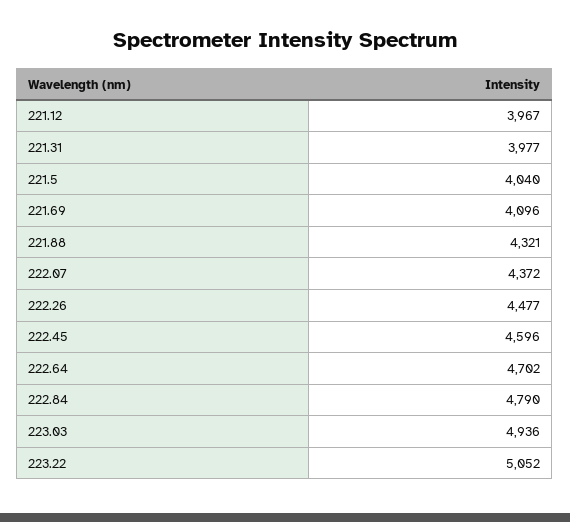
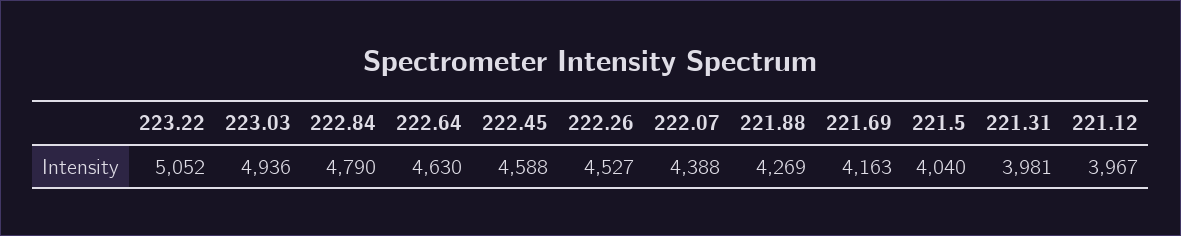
221.31: 3977 -> 3981
221.69: 4096 -> 4163
221.88: 4321 -> 4269
222.07: 4372 -> 4388
222.26: 4477 -> 4527
222.45: 4596 -> 4588
222.64: 4702 -> 4630

